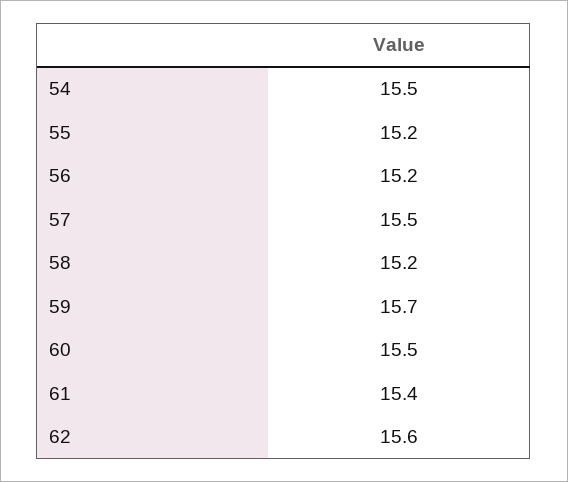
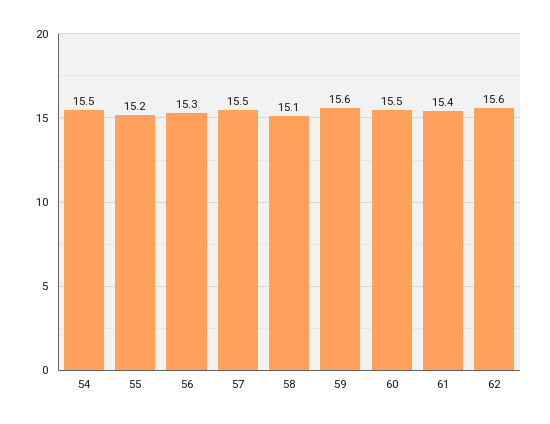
56: 15.2 -> 15.3
58: 15.2 -> 15.1
59: 15.7 -> 15.6

